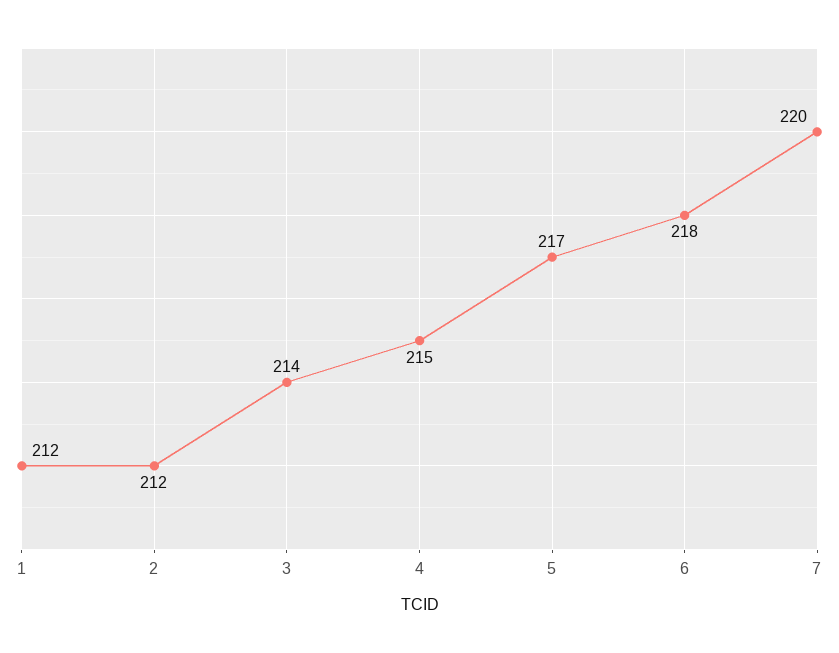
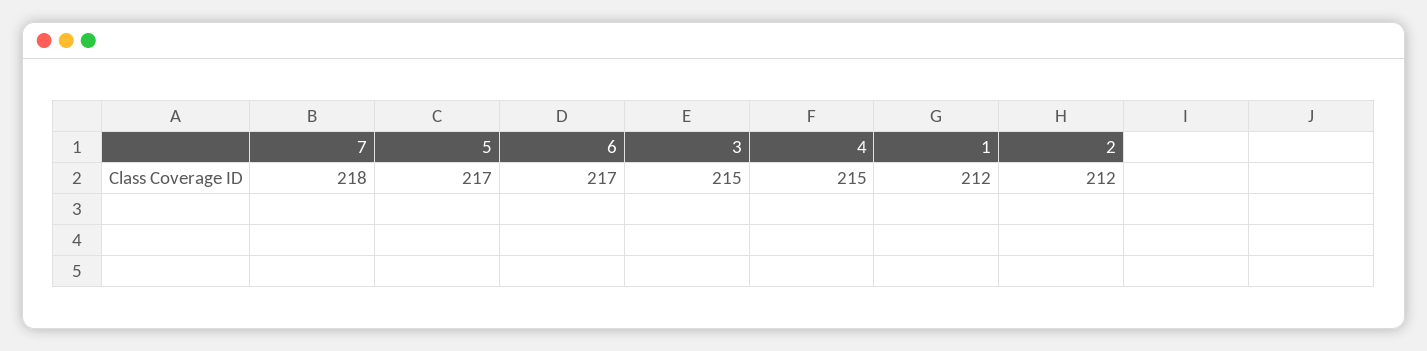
3: 214 -> 215
6: 218 -> 217
7: 220 -> 218

